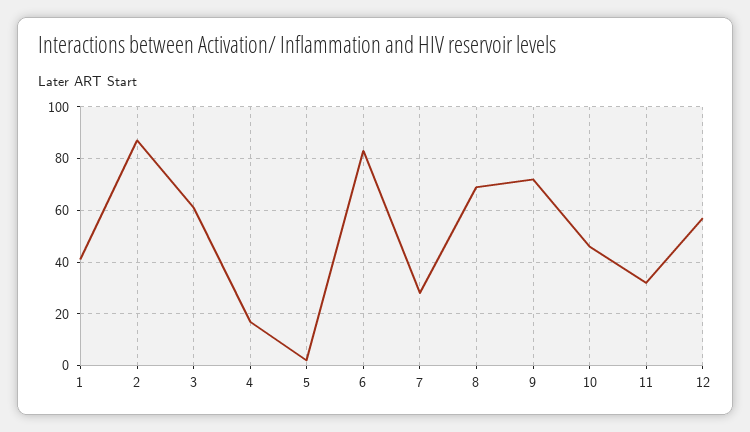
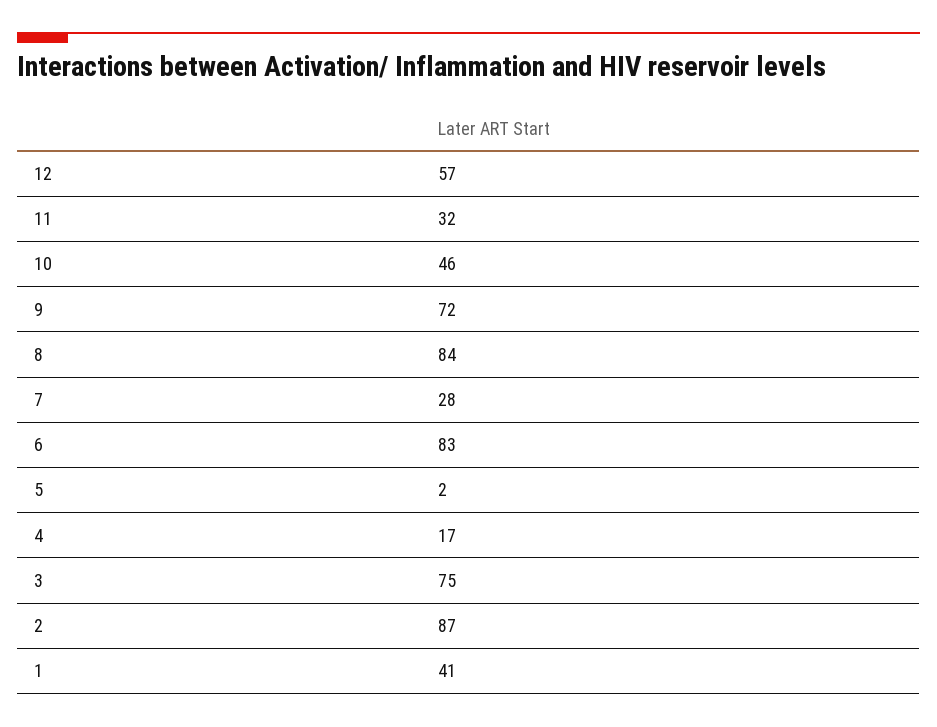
3: 60 -> 75
8: 70 -> 84

